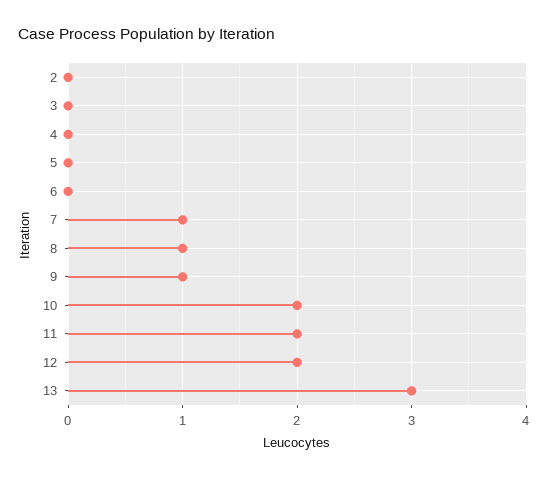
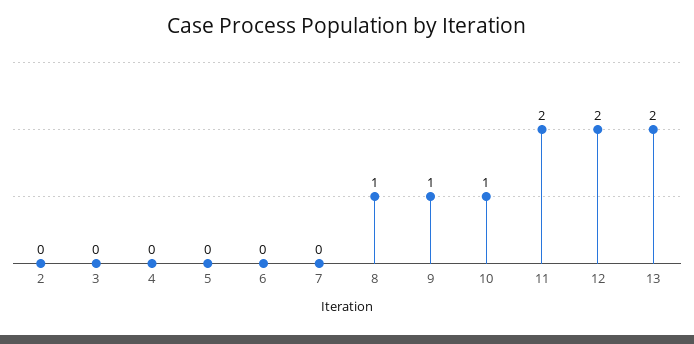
7: 1 -> 0
10: 2 -> 1
13: 3 -> 2

